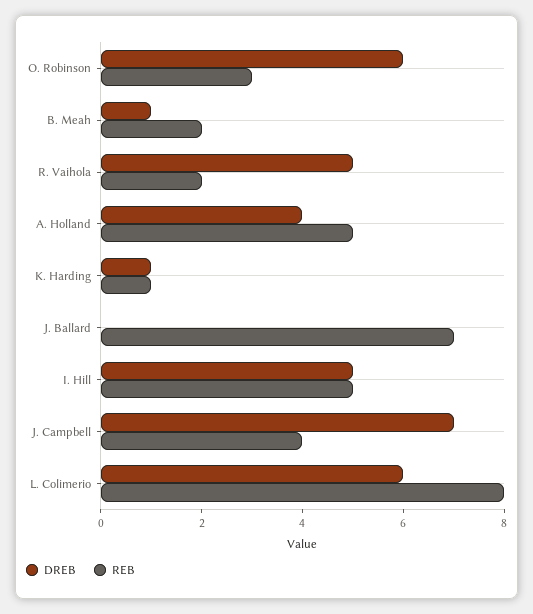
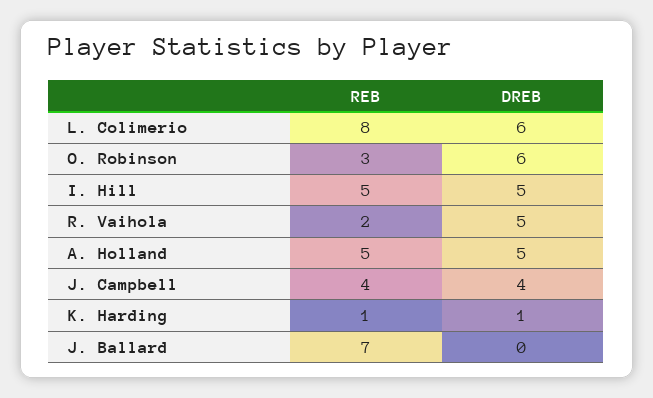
DREB, B. Meah: 1 -> none
REB, B. Meah: 2 -> none
DREB, A. Holland: 4 -> 5
DREB, J. Campbell: 7 -> 4

